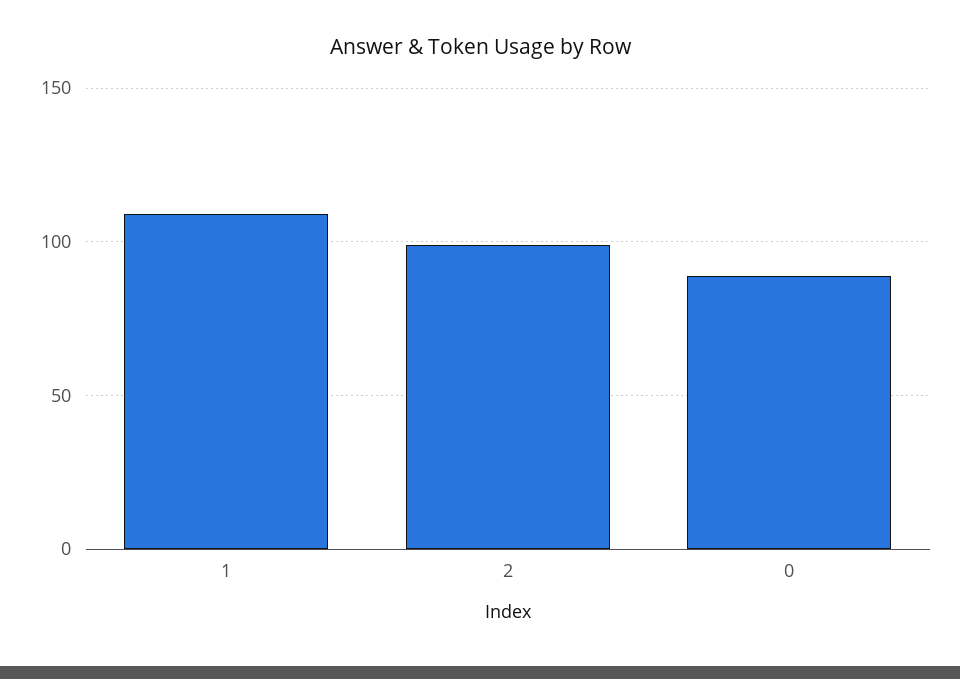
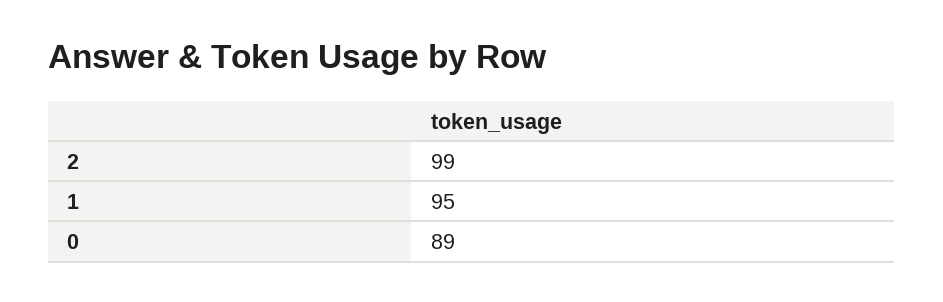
1: 110 -> 95

